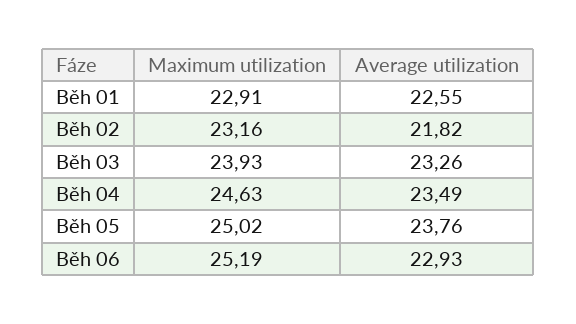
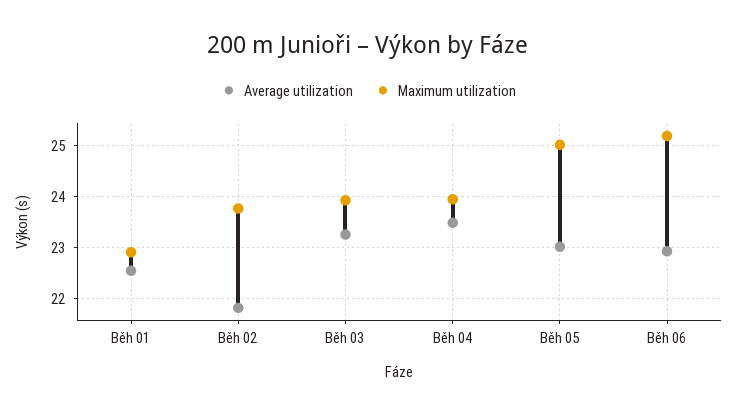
Maximum utilization, Běh 02: 23.16 -> 23.8
Maximum utilization, Běh 04: 24.63 -> 24
Average utilization, Běh 05: 23.76 -> 23

